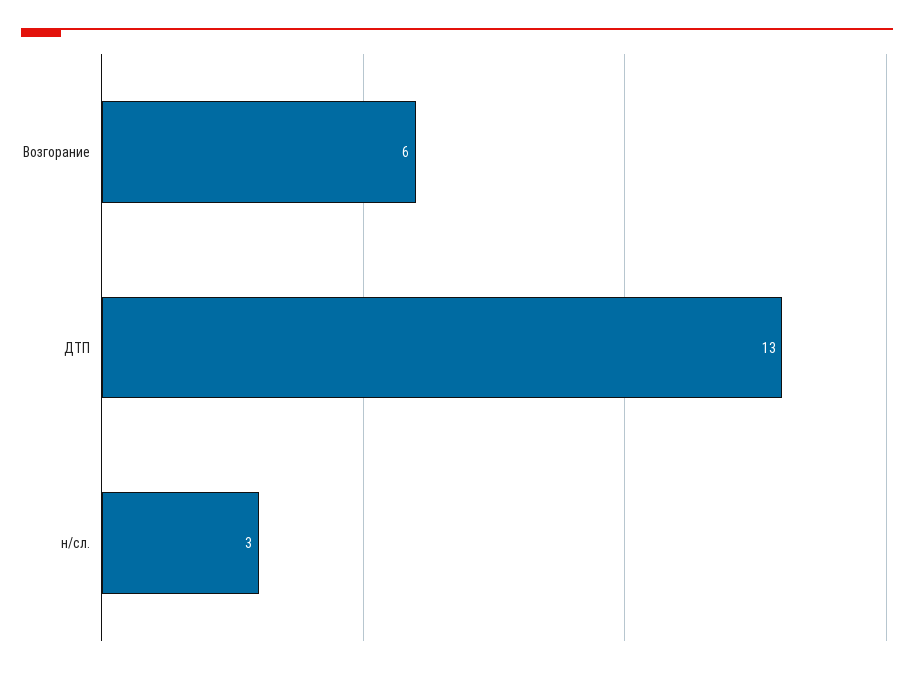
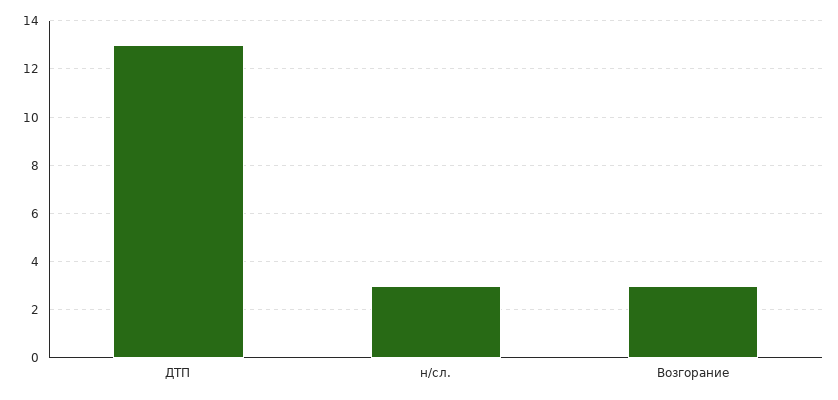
Возгорание: 6 -> 3

